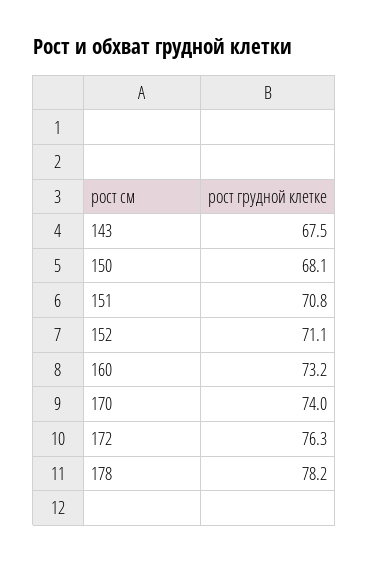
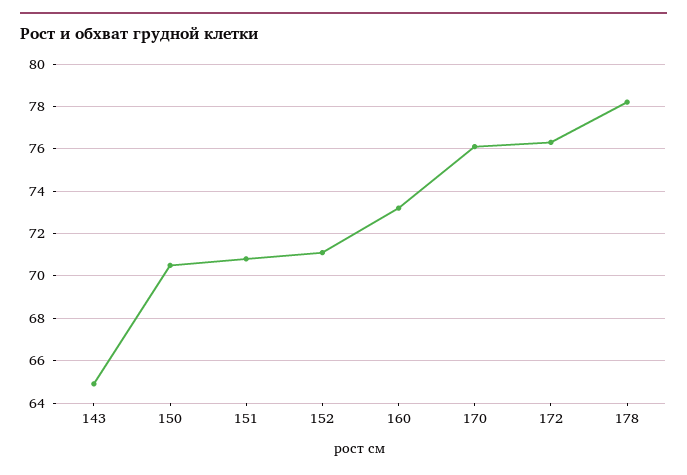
143: 67.5 -> 65
150: 68.1 -> 70.5
170: 74 -> 76

